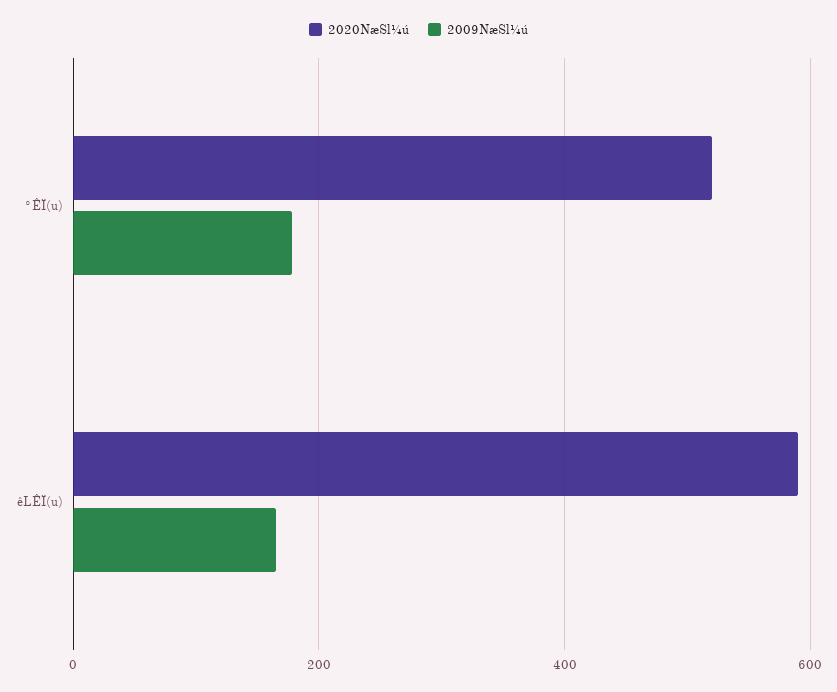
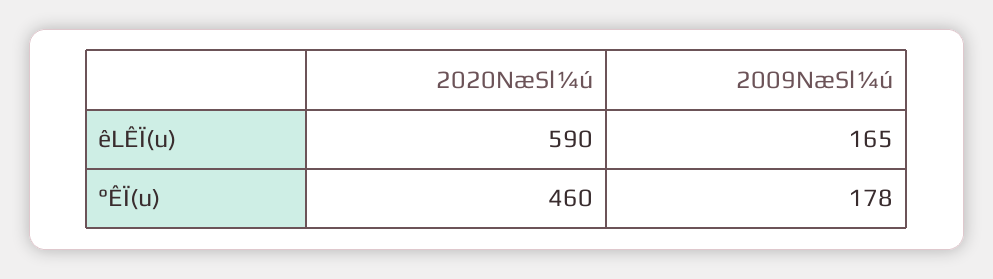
2020NæSl¼ú, °ÊÏ(u): 520 -> 460

